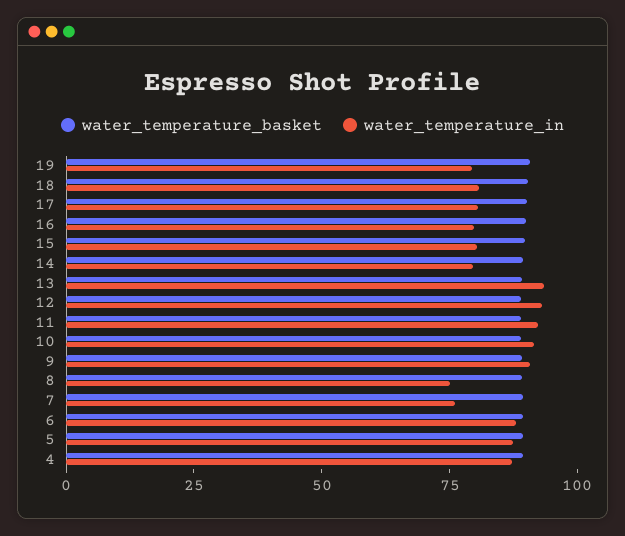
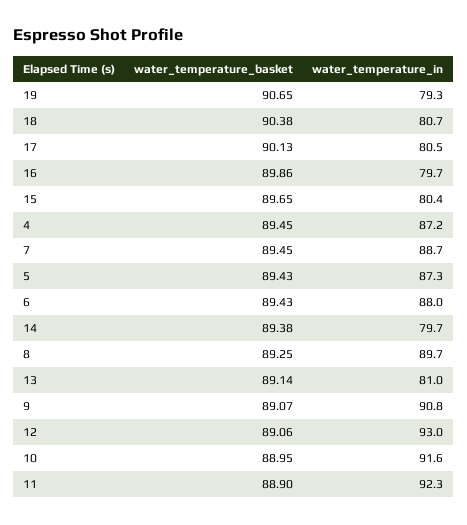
water_temperature_in, 13: 95 -> 81
water_temperature_in, 8: 75 -> 89.7
water_temperature_in, 7: 75 -> 88.7

